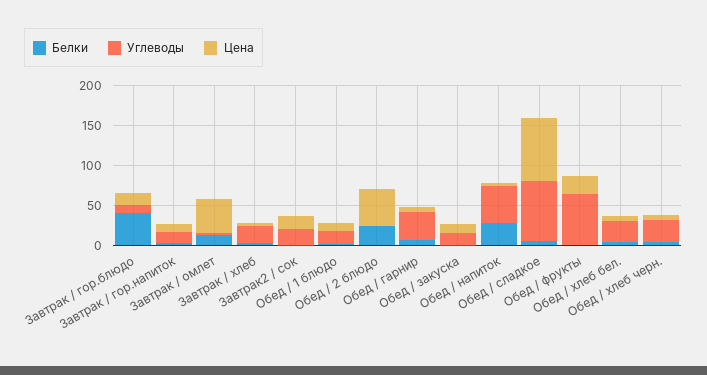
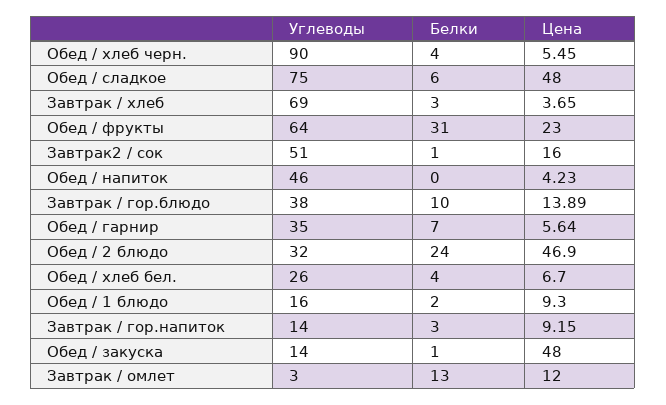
Белки, Завтрак / гор.блюдо: 40 -> 10
Углеводы, Завтрак / гор.блюдо: 10 -> 38
Цена, Завтрак / омлет: 40 -> 12
Углеводы, Завтрак / хлеб: 20 -> 69
Углеводы, Завтрак2 / сок: 20 -> 51
Углеводы, Обед / 2 блюдо: 0 -> 32
Цена, Обед / закуска: 10 -> 48
Белки, Обед / напиток: 30 -> 0
Цена, Обед / сладкое: 80 -> 48
Белки, Обед / фрукты: 0 -> 31
Углеводы, Обед / хлеб черн.: 30 -> 90

